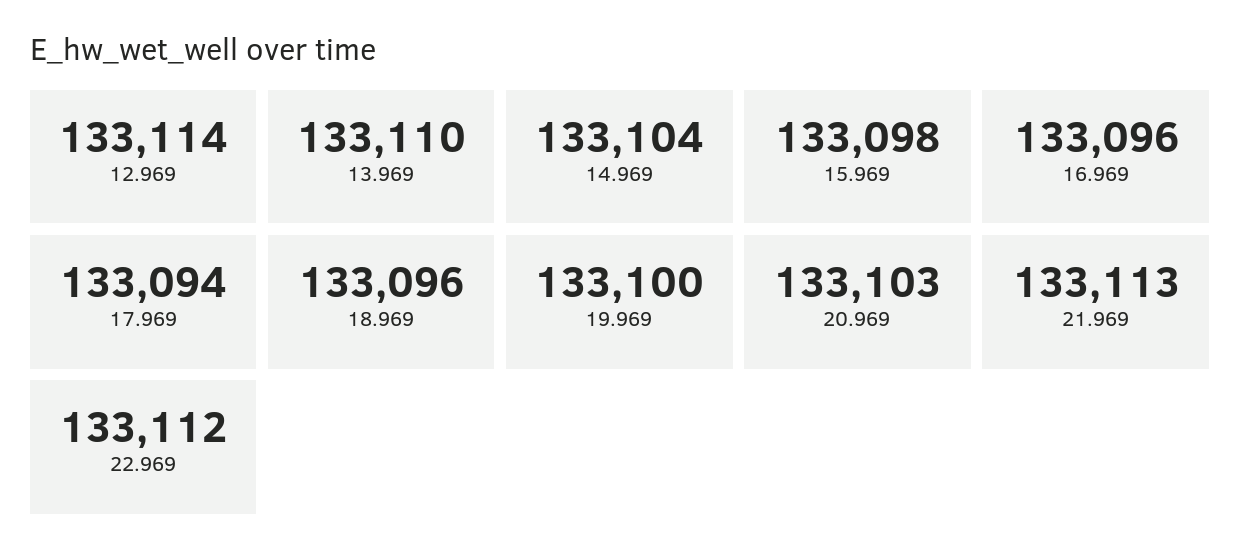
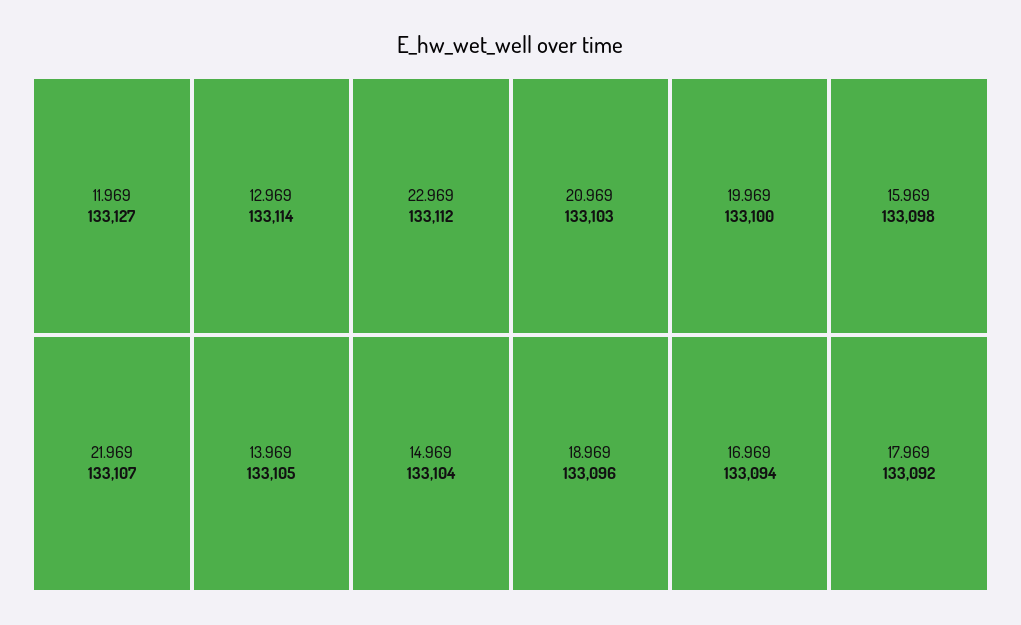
13.969: 133110 -> 133105
16.969: 133096 -> 133094
17.969: 133094 -> 133092
21.969: 133113 -> 133107
11.969: none -> 133127

